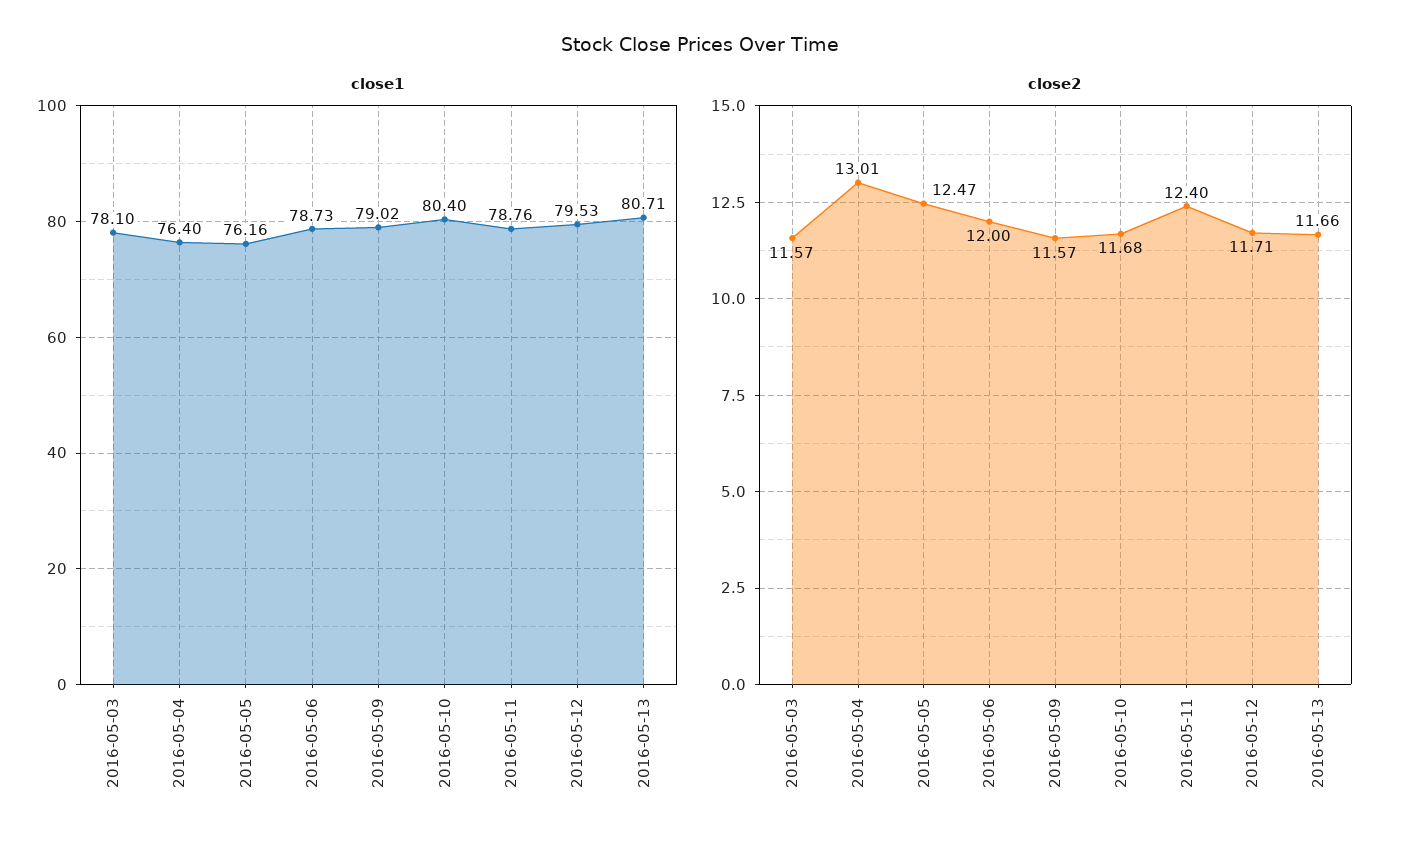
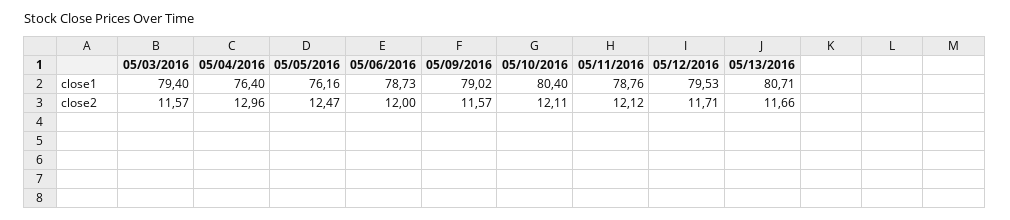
close1, 2016-05-03: 78.1 -> 79.4
close2, 2016-05-04: 13.01 -> 12.96
close2, 2016-05-10: 11.68 -> 12.11
close2, 2016-05-11: 12.4 -> 12.12

